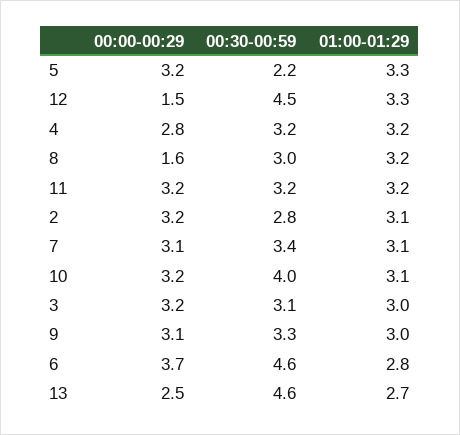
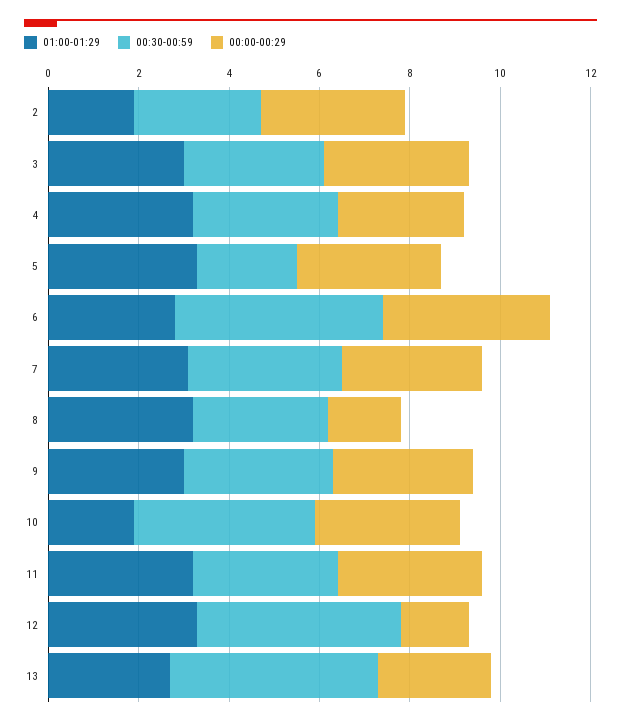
01:00-01:29, 2: 3.1 -> 2
01:00-01:29, 10: 3.1 -> 2

